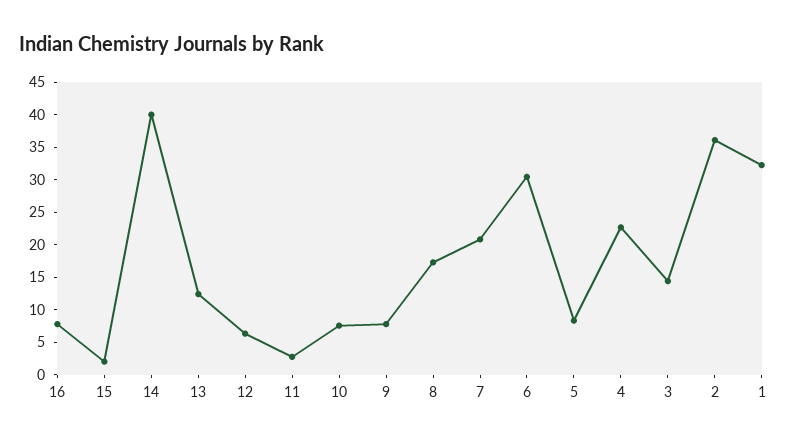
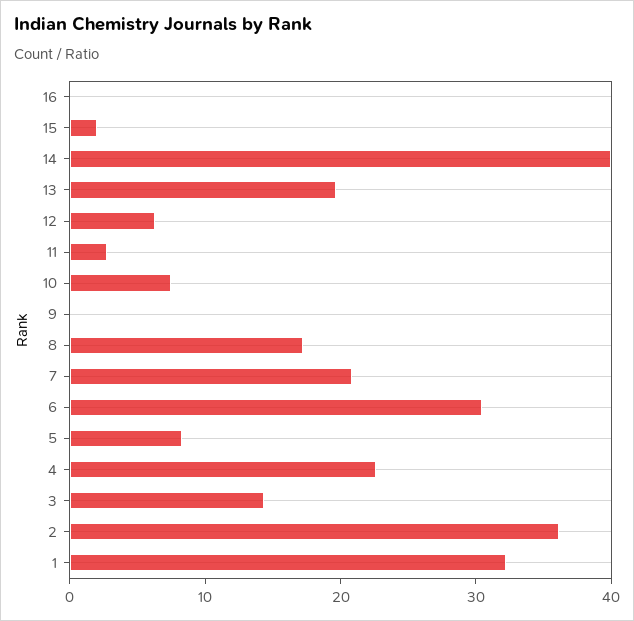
16: 7.5 -> 0
13: 12.5 -> 20
9: 7.5 -> 0

